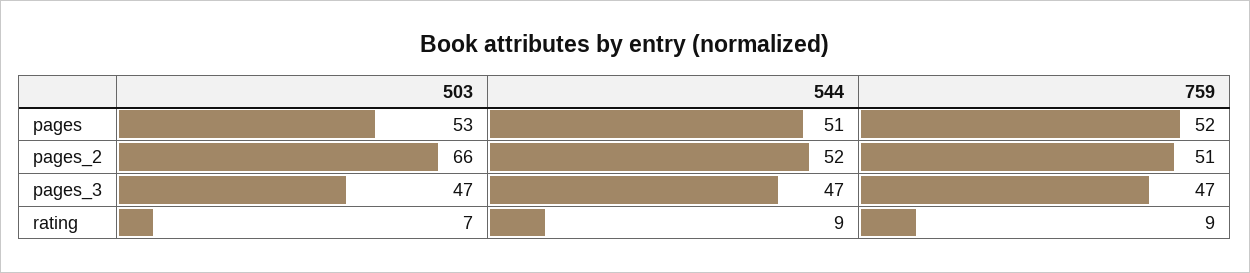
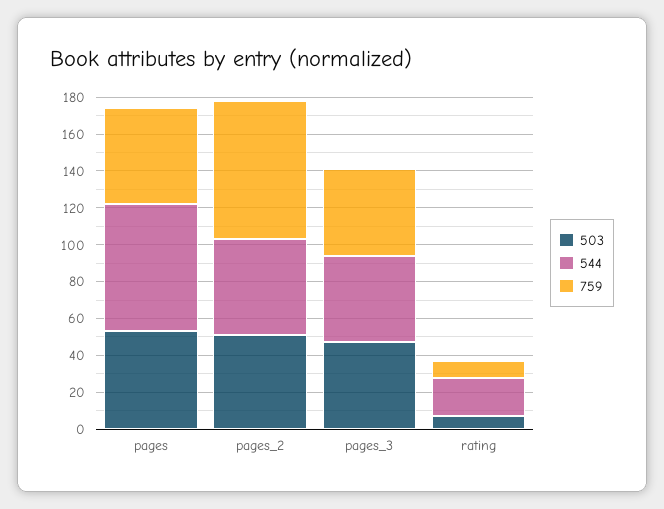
544, pages: 51 -> 70
503, pages_2: 66 -> 50
759, pages_2: 51 -> 75
544, rating: 9 -> 20

